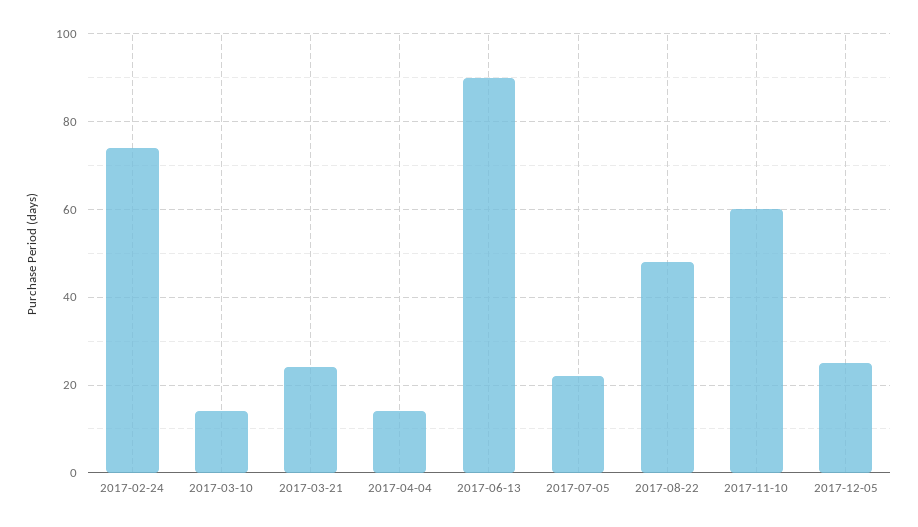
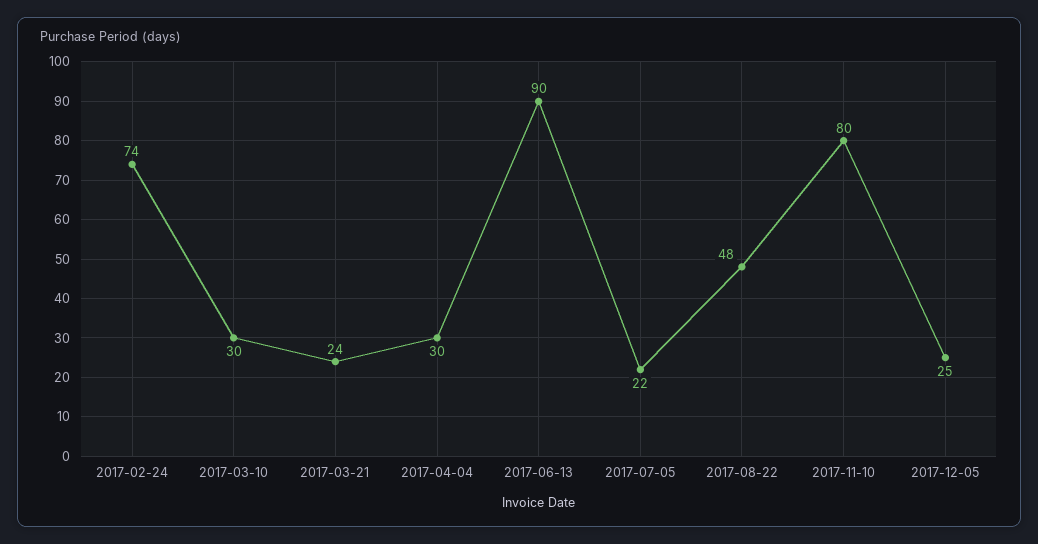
2017-03-10: 15 -> 30
2017-04-04: 15 -> 30
2017-11-10: 60 -> 80

